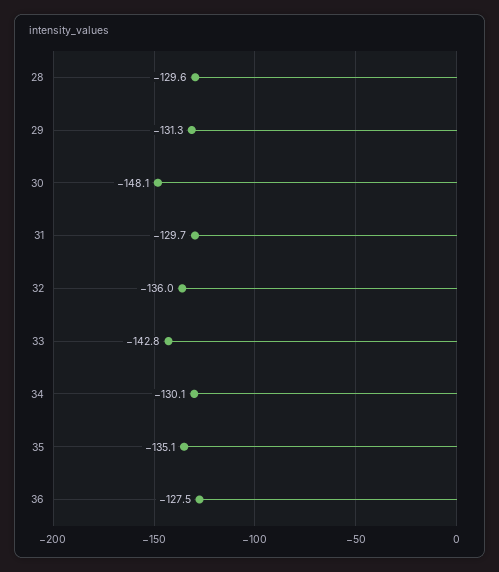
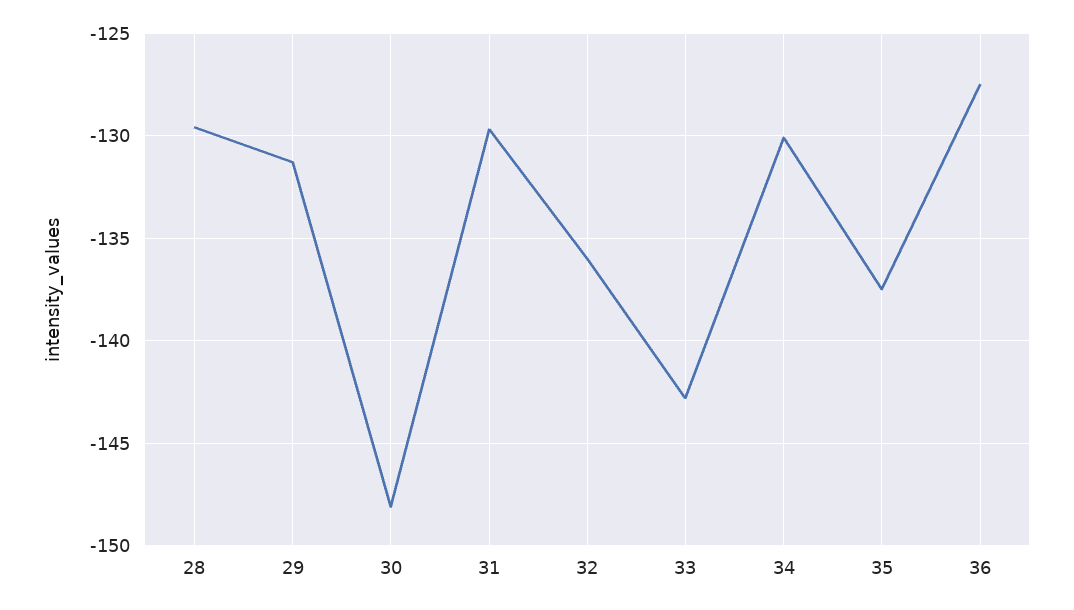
35: -135.1 -> -137.5

